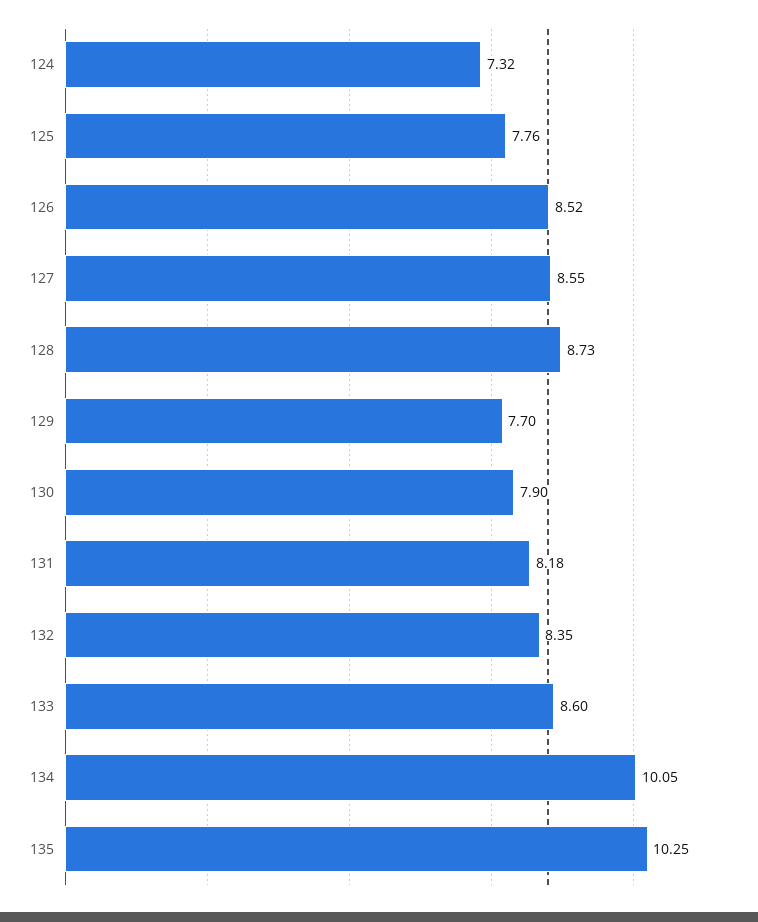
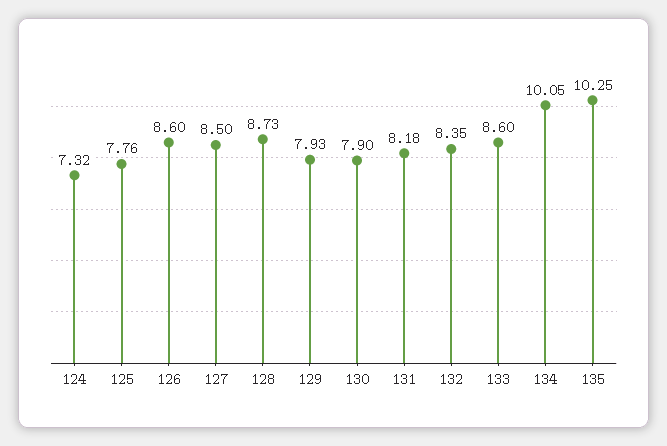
126: 8.52 -> 8.6
127: 8.55 -> 8.5
129: 7.7 -> 7.93

